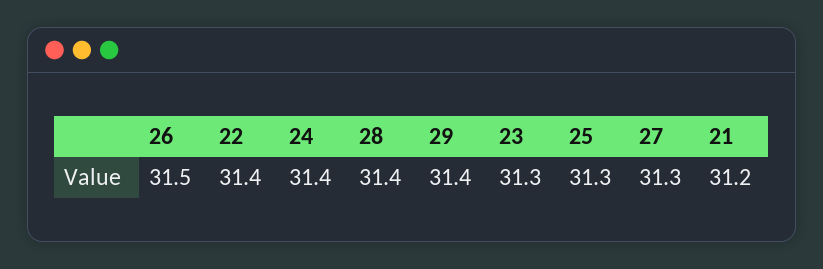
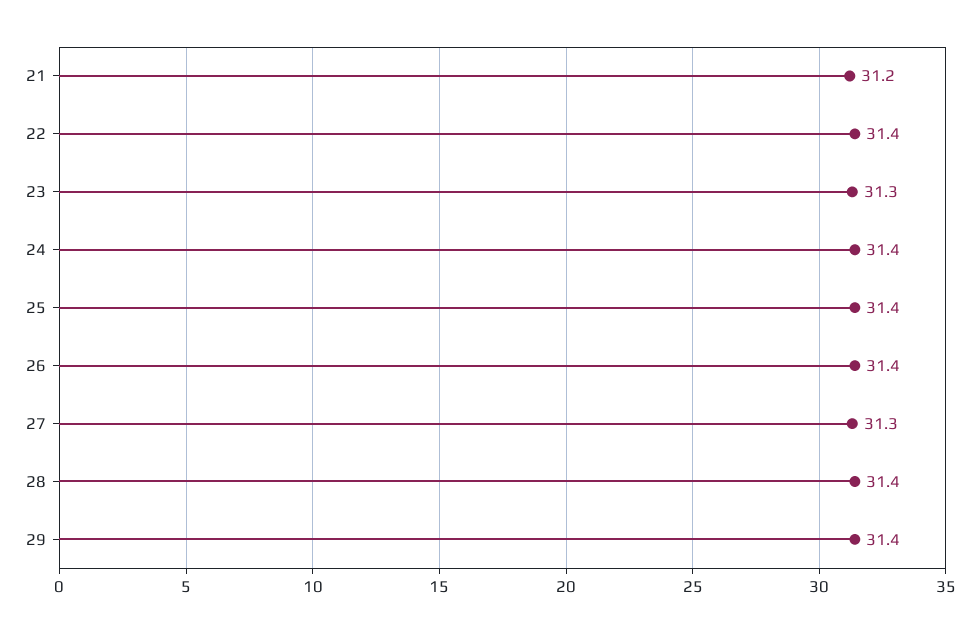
26: 31.5 -> 31.4
25: 31.3 -> 31.4

